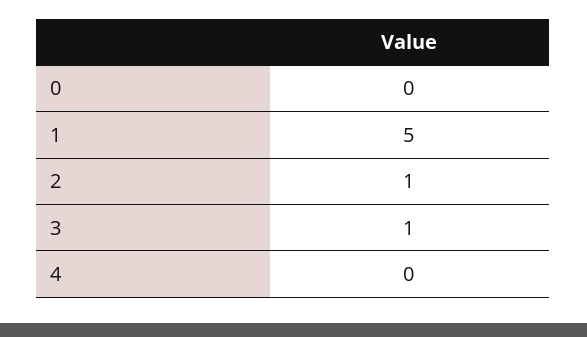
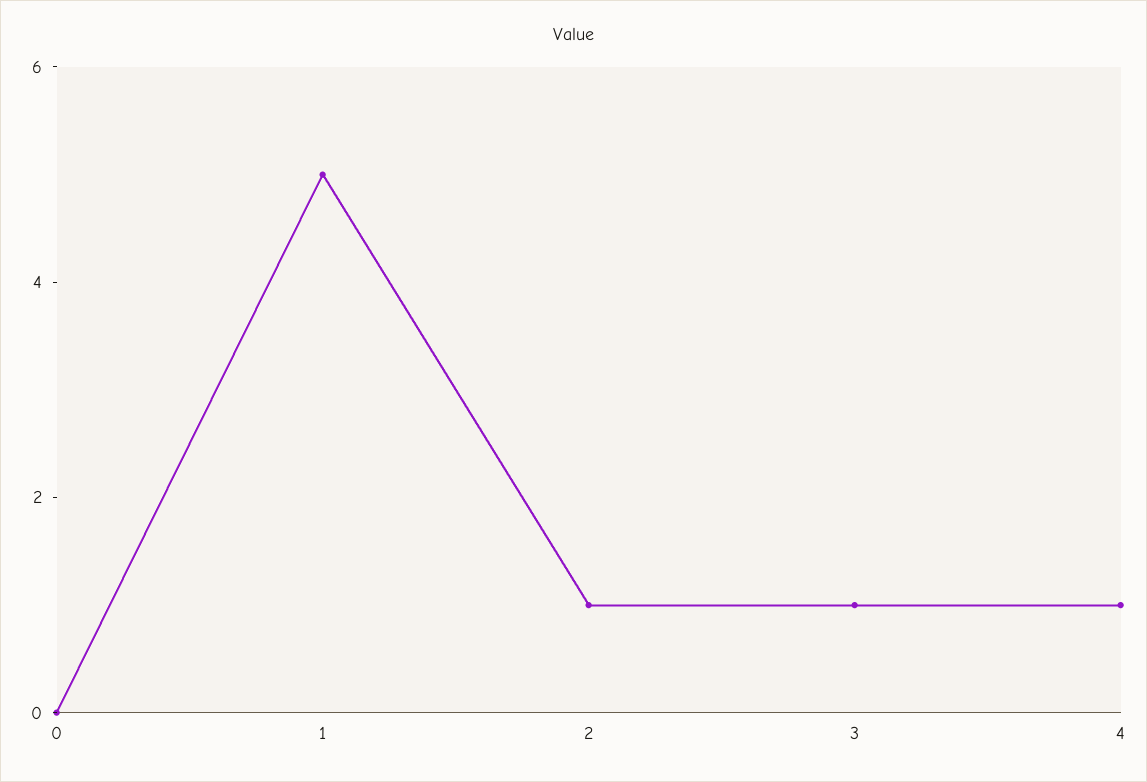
4: 0 -> 1

